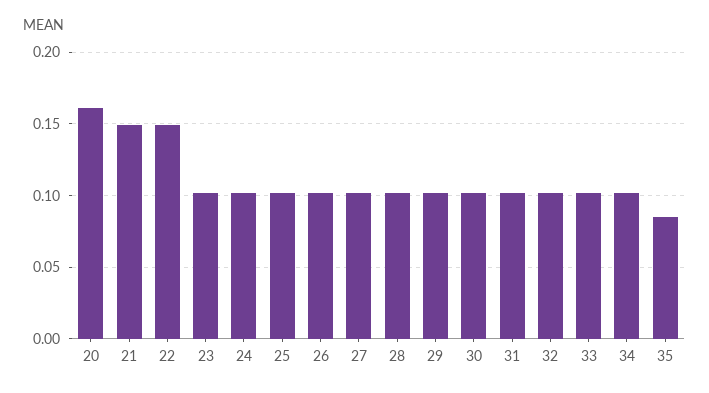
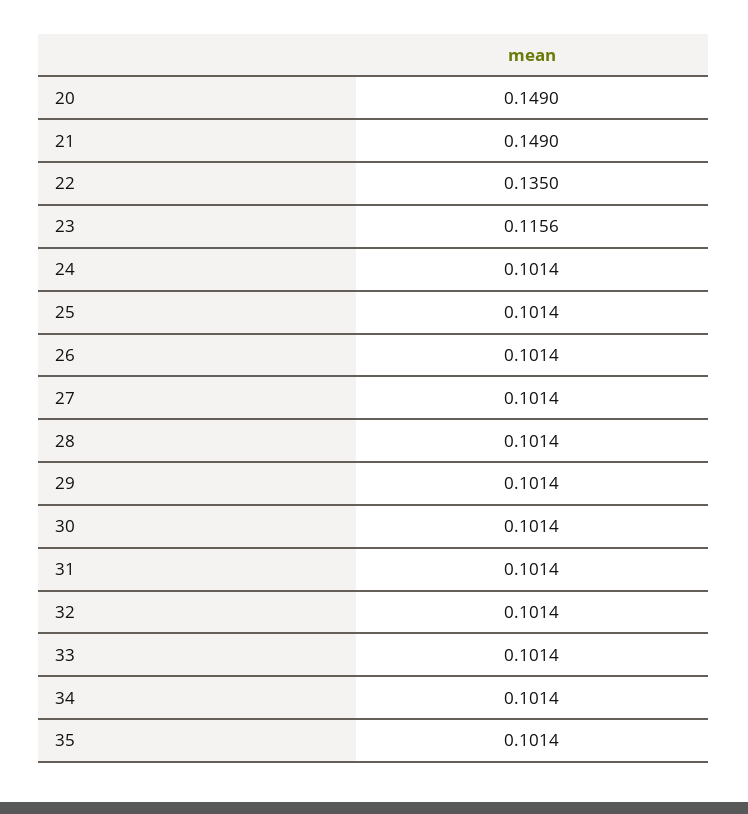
20: 0.16 -> 0.149
22: 0.15 -> 0.135
23: 0.1 -> 0.1156
35: 0.085 -> 0.1014

